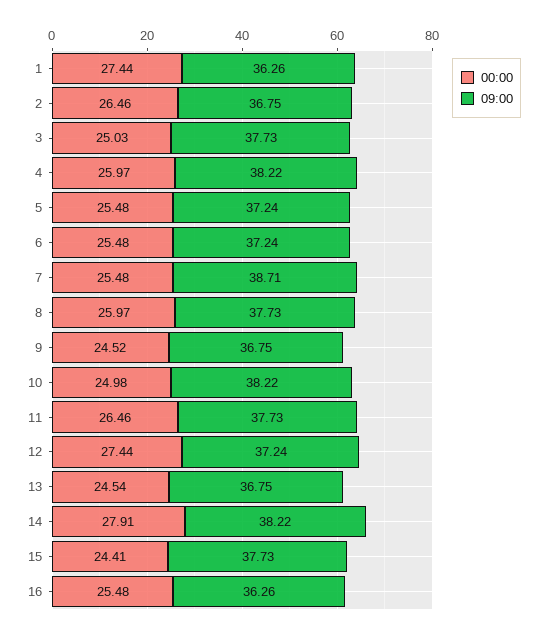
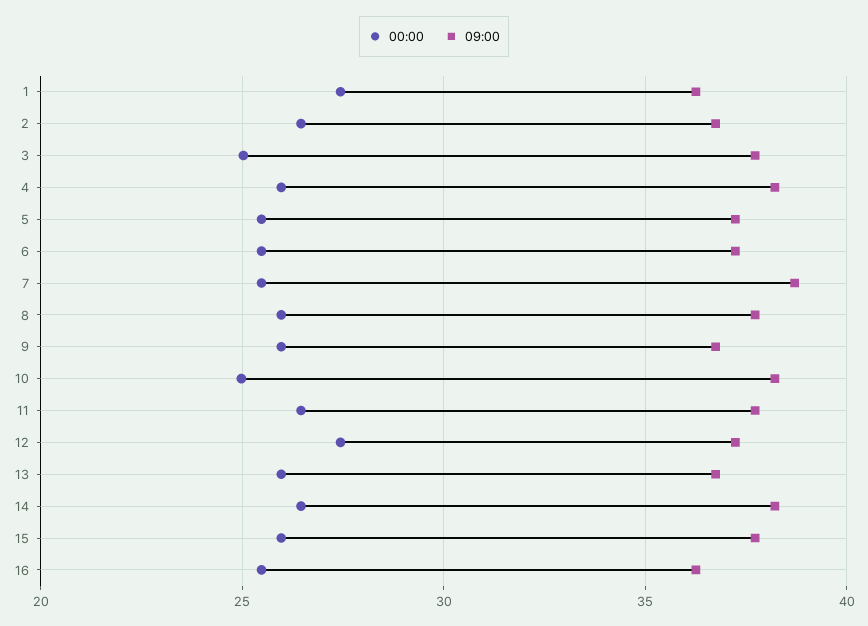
00:00, 9: 24.52 -> 26
00:00, 13: 24.54 -> 26
00:00, 14: 27.91 -> 26.5
00:00, 15: 24.41 -> 26

